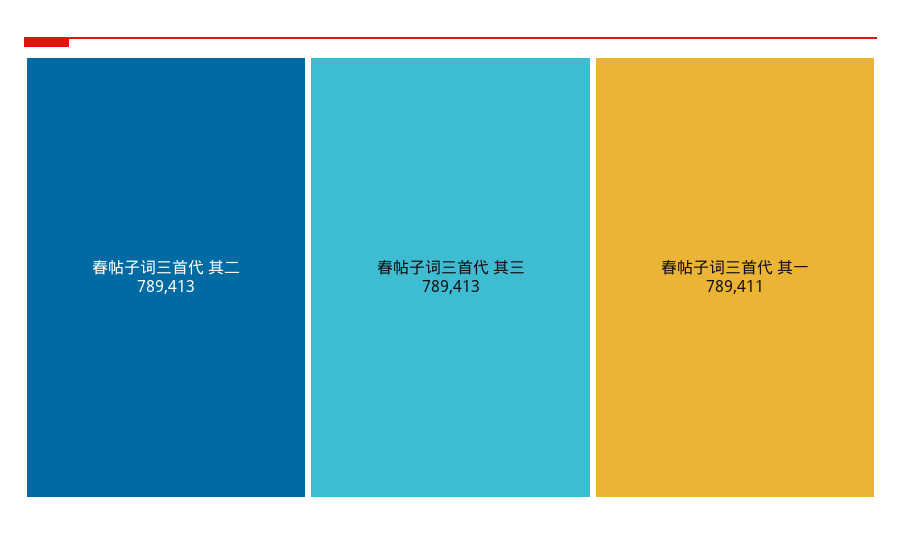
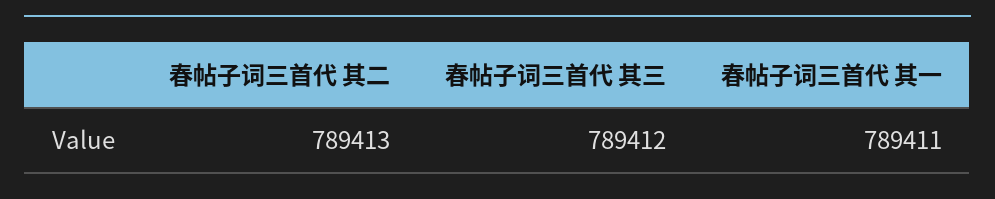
春帖子词三首代 其三: 789413 -> 789412

